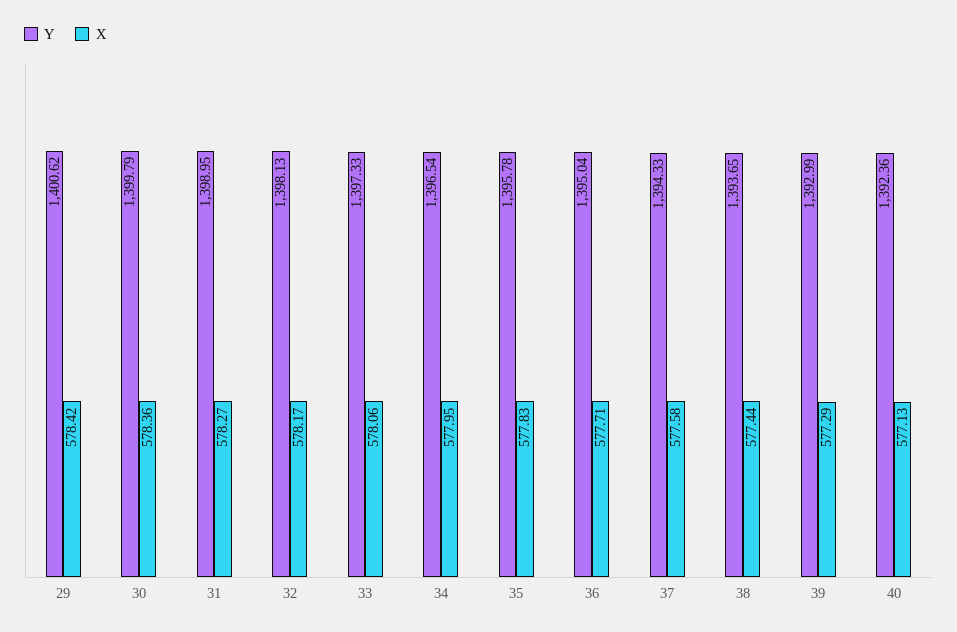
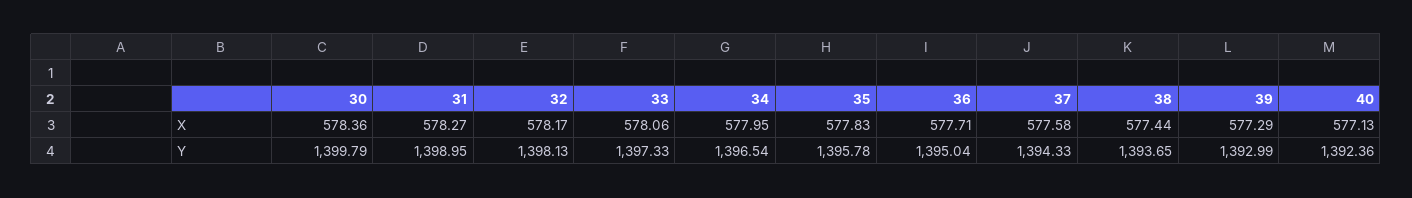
Y, 29: 1400.62 -> none
X, 29: 578.42 -> none

